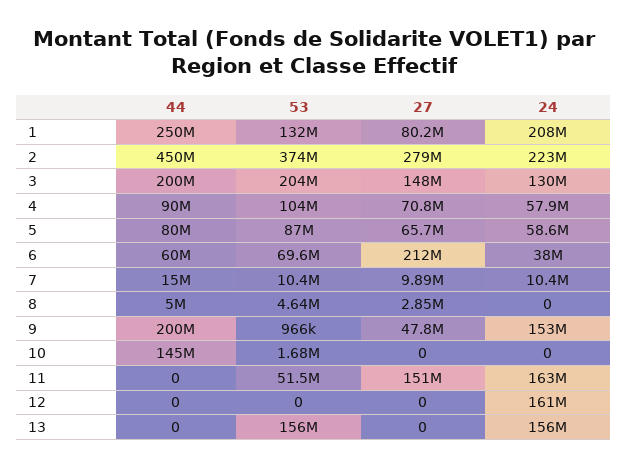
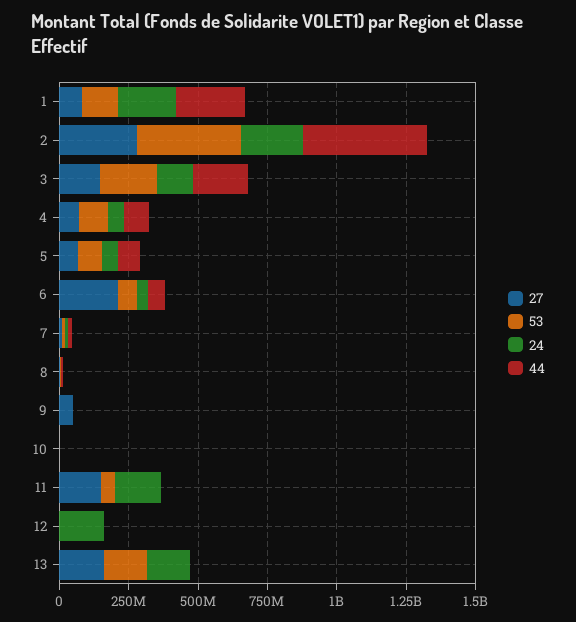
44, 9: 200000000 -> 0
24, 9: 153000000 -> 0
44, 10: 145000000 -> 0
27, 13: 0 -> 150000000

